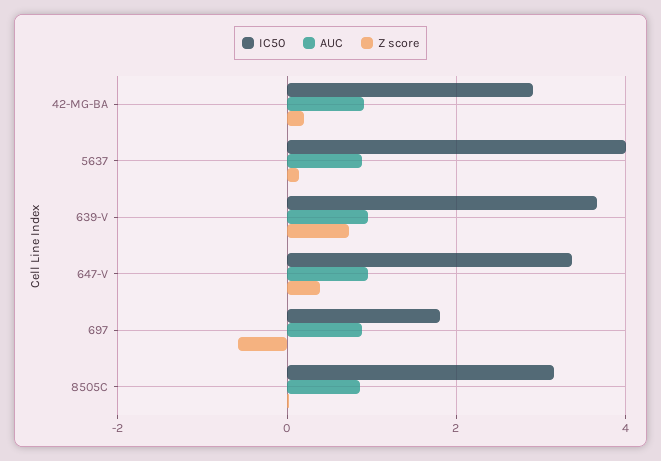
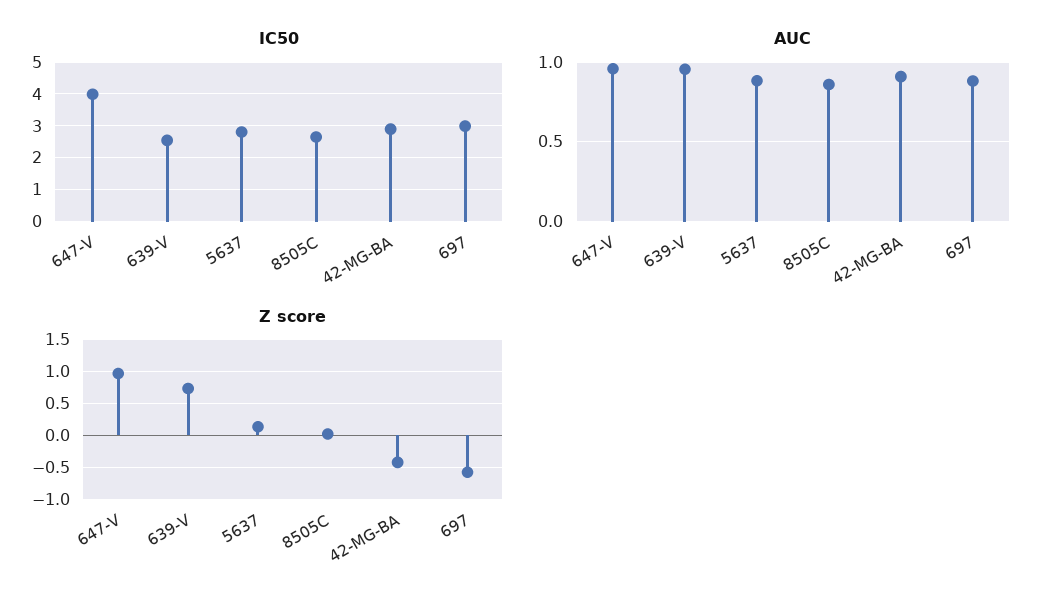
Z score, 42-MG-BA: 0.2 -> -0.4
IC50, 5637: 4 -> 2.8
IC50, 639-V: 3.6 -> 2.6
IC50, 647-V: 3.4 -> 4
Z score, 647-V: 0.4 -> 1
IC50, 697: 1.8 -> 3
IC50, 8505C: 3.2 -> 2.6

